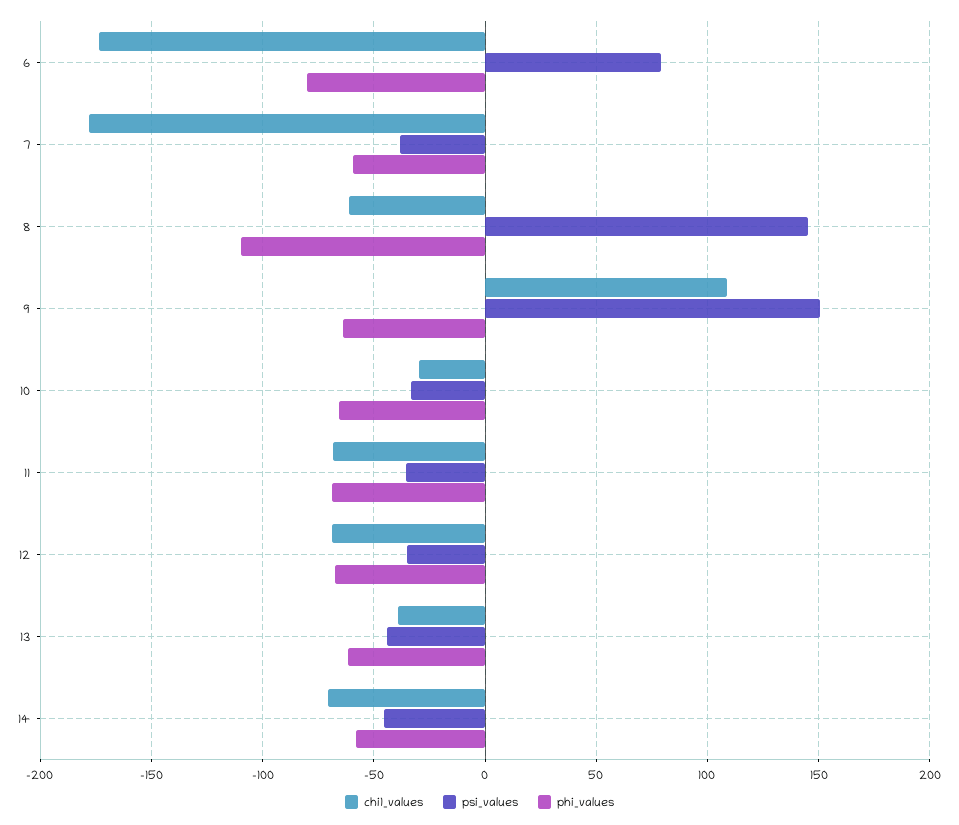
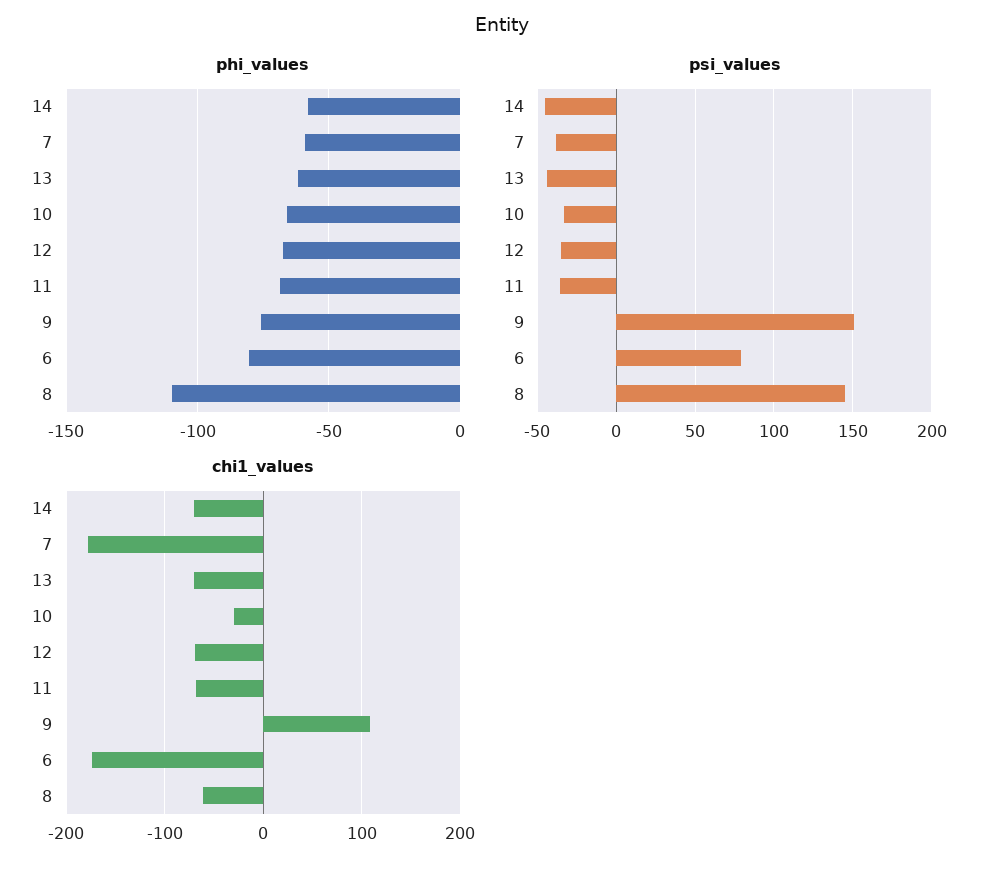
phi_values, 9: -65 -> -75
chi1_values, 13: -40 -> -70

